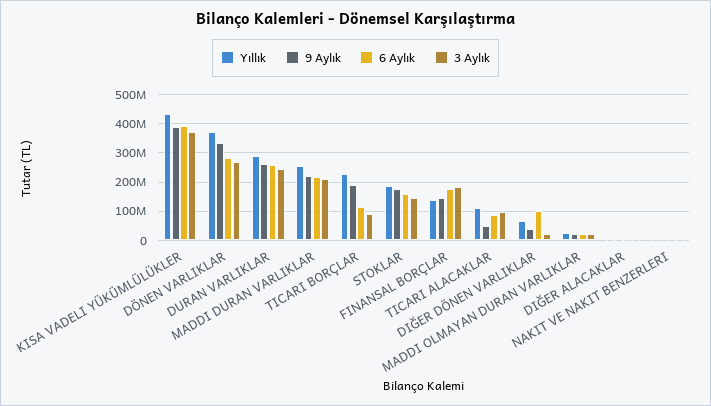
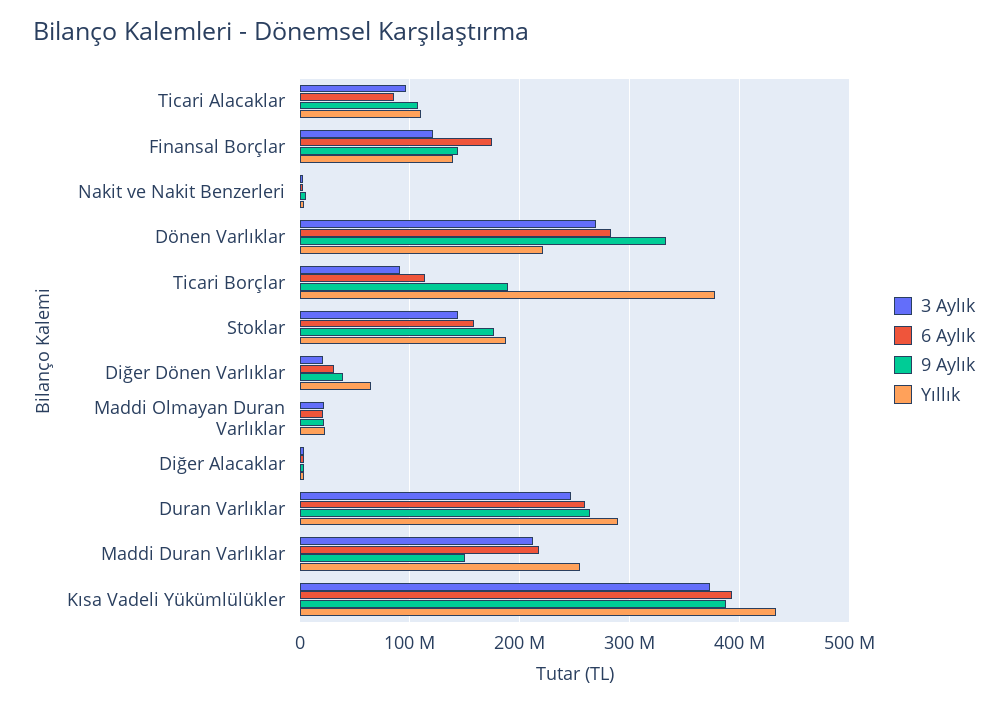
Yıllık, DÖNEN VARLIKLAR: 375000000 -> 220000000
9 Aylık, MADDI DURAN VARLIKLAR: 225000000 -> 150000000
Yıllık, TICARI BORÇLAR: 225000000 -> 380000000
3 Aylık, FINANSAL BORÇLAR: 175000000 -> 120000000
9 Aylık, TICARI ALACAKLAR: 50000000 -> 110000000
6 Aylık, DIĞER DÖNEN VARLIKLAR: 100000000 -> 30000000

